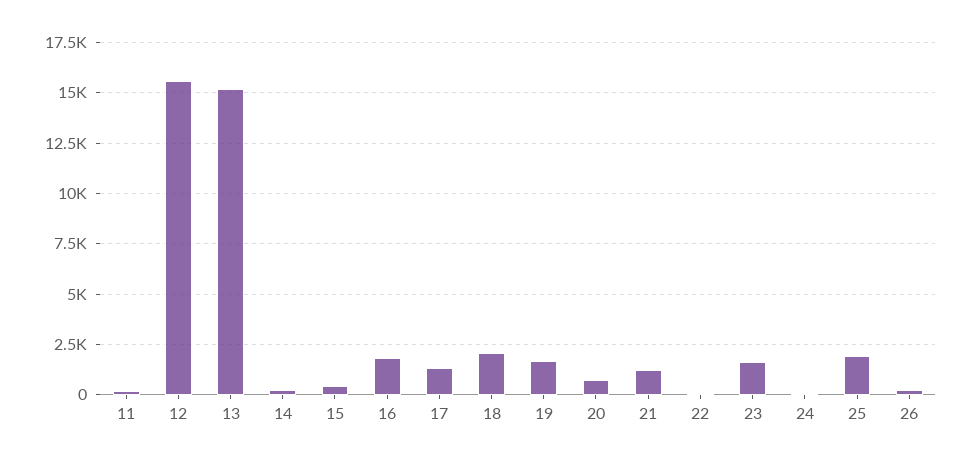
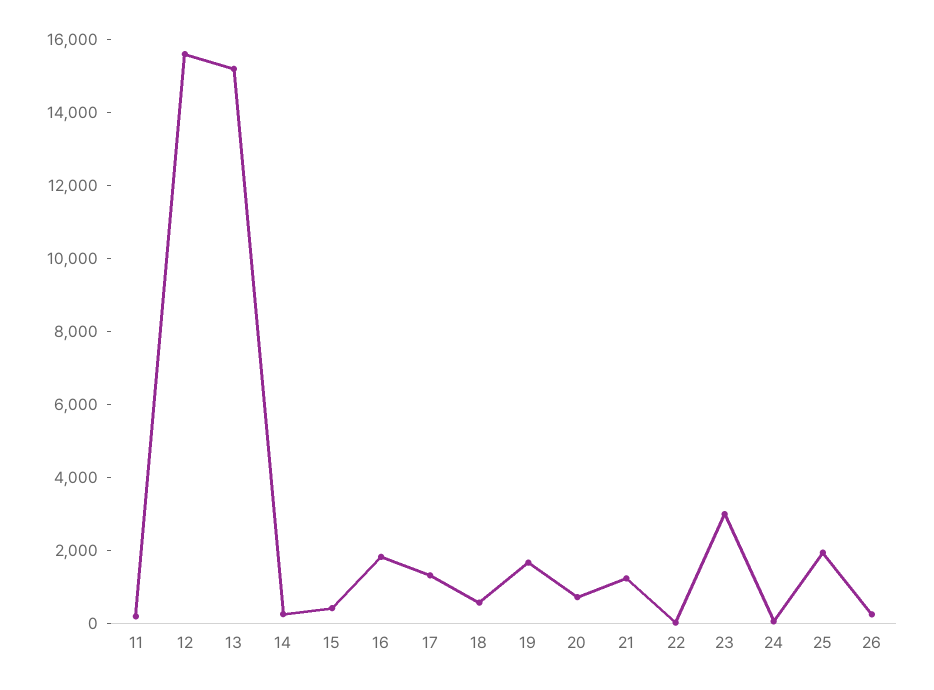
18: 2000 -> 500
23: 1500 -> 3000

